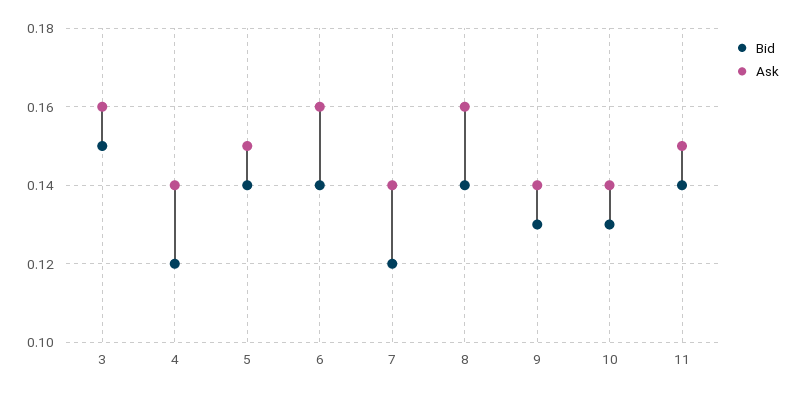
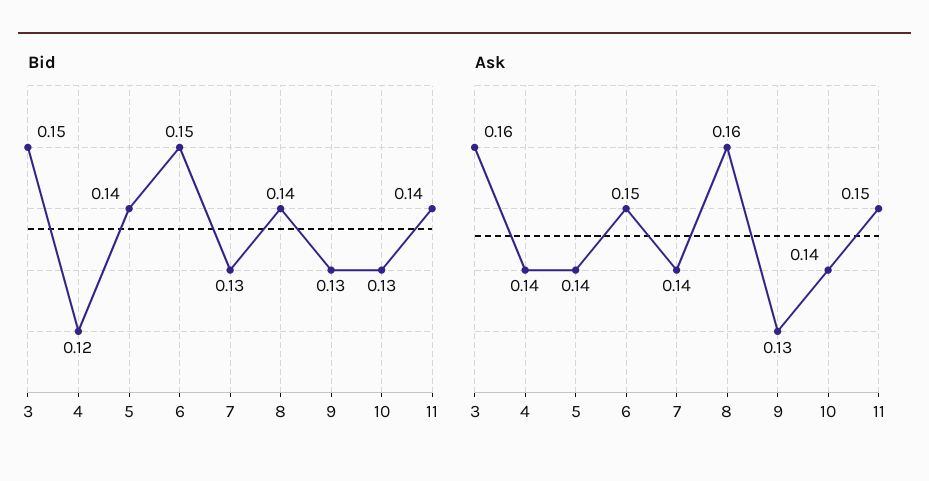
Ask, 5: 0.15 -> 0.14
Bid, 6: 0.14 -> 0.15
Ask, 6: 0.16 -> 0.15
Bid, 7: 0.12 -> 0.13
Ask, 9: 0.14 -> 0.13

